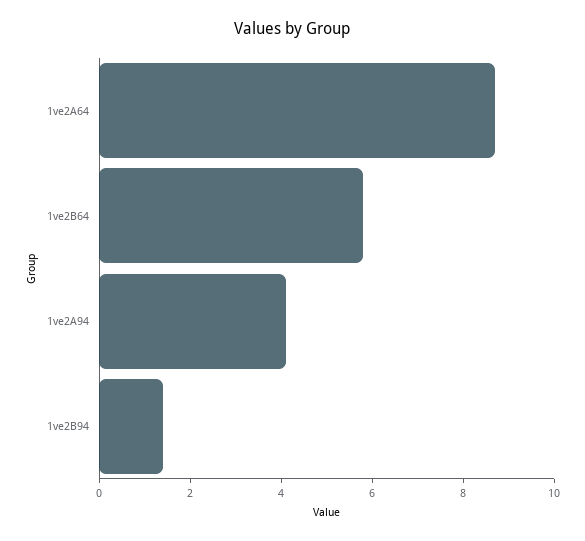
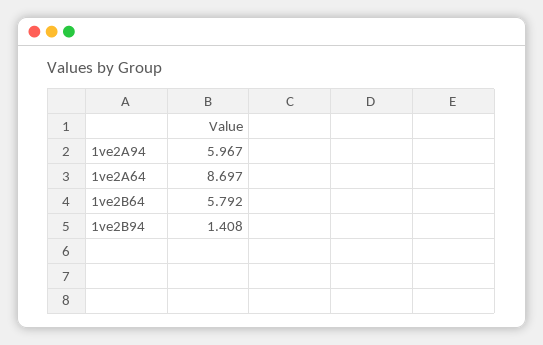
1ve2A94: 4 -> 5.967

